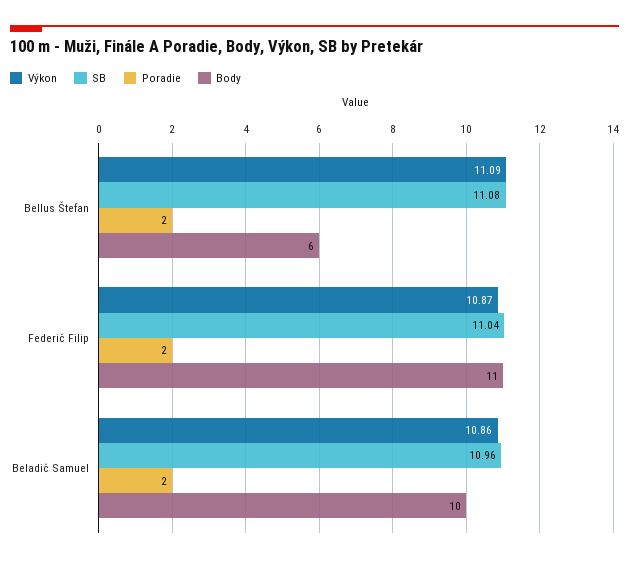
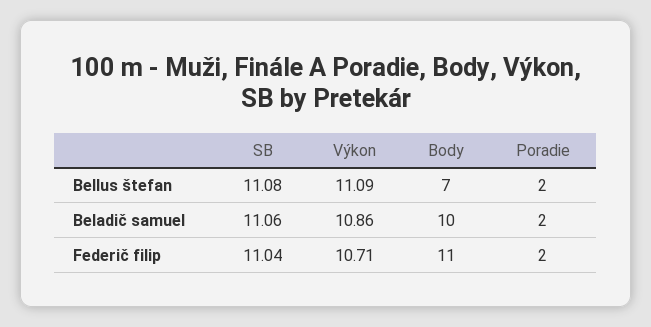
Body, Bellus Štefan: 6 -> 7
Výkon, Federič Filip: 10.87 -> 10.71
SB, Beladič Samuel: 10.96 -> 11.06

